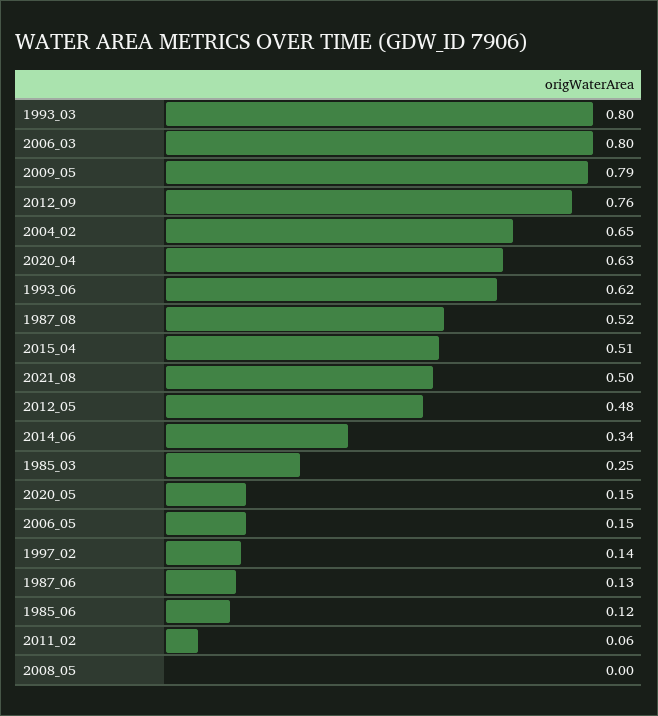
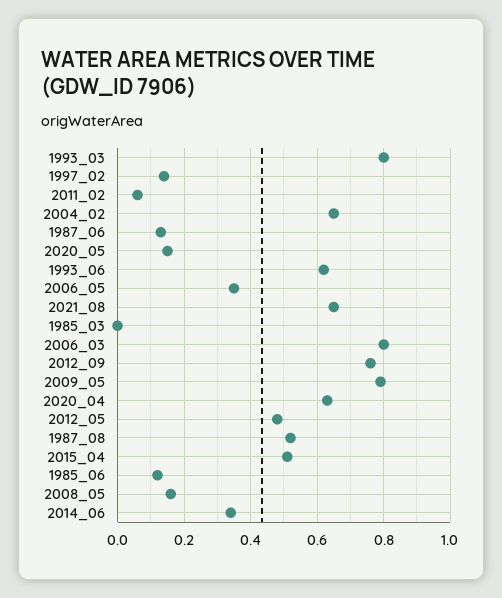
2021_08: 0.5 -> 0.65
1985_03: 0.25 -> 0
2006_05: 0.15 -> 0.35
2008_05: 0 -> 0.15

